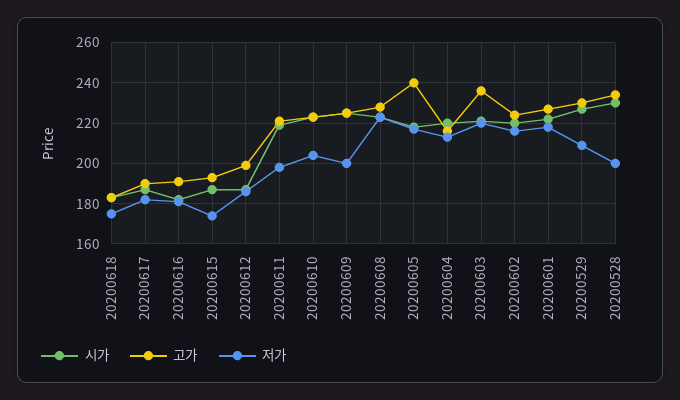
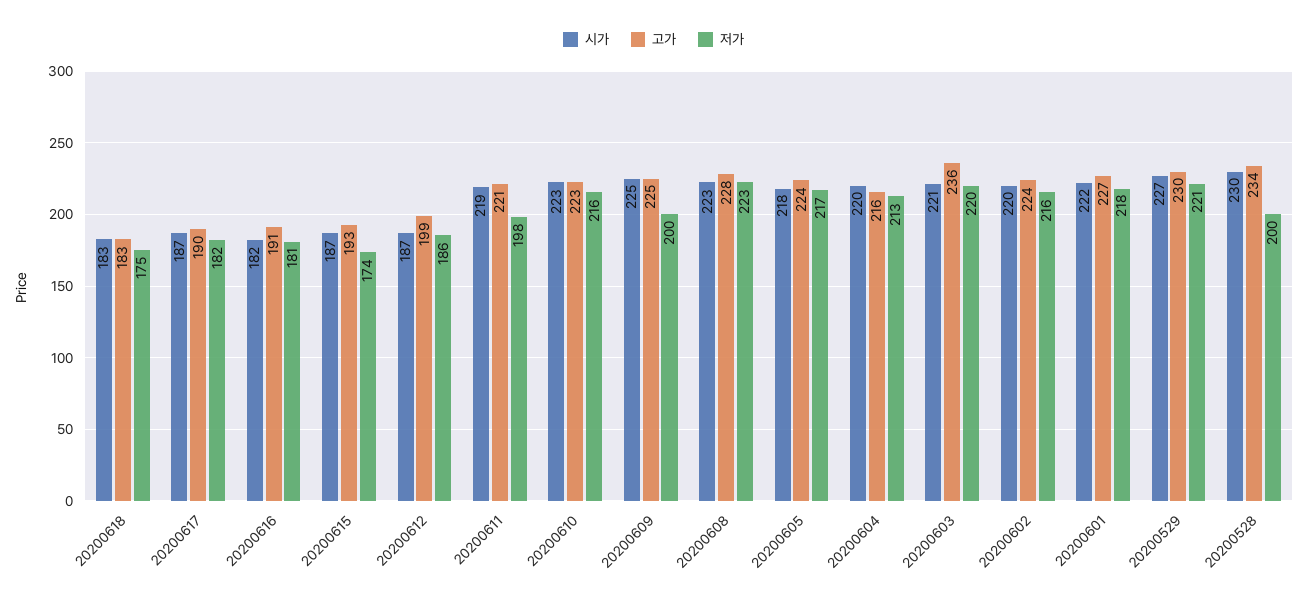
저가, 20200610: 205 -> 216
고가, 20200605: 240 -> 224
저가, 20200529: 210 -> 221

